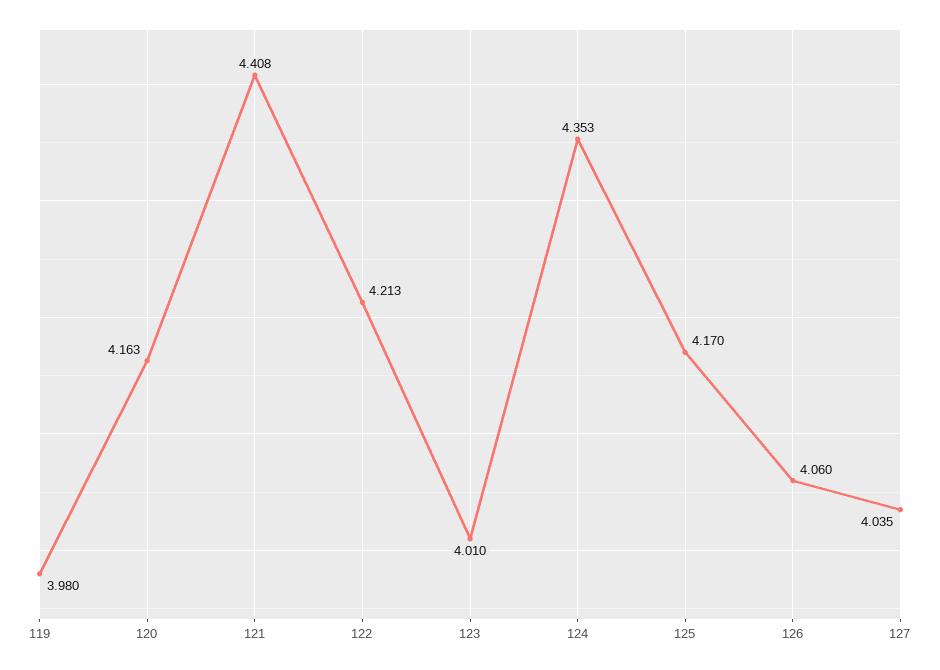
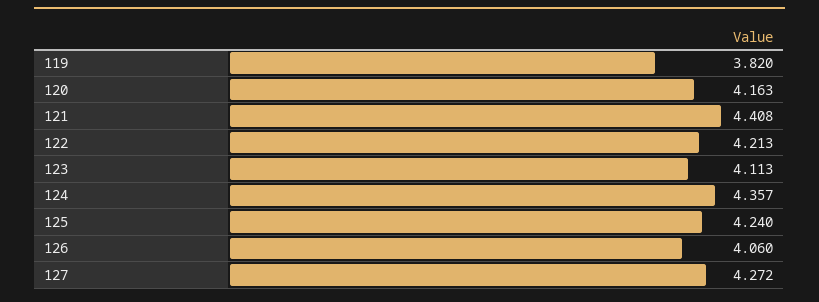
119: 3.98 -> 3.82
123: 4.01 -> 4.113
124: 4.353 -> 4.357
125: 4.17 -> 4.24
127: 4.035 -> 4.272

